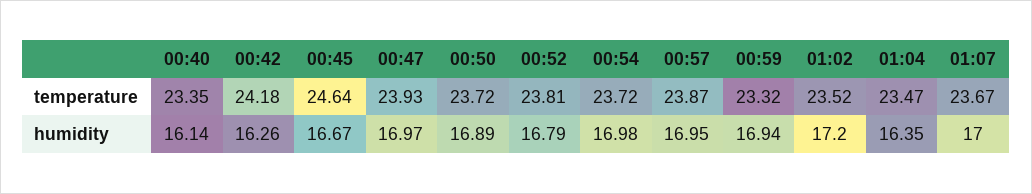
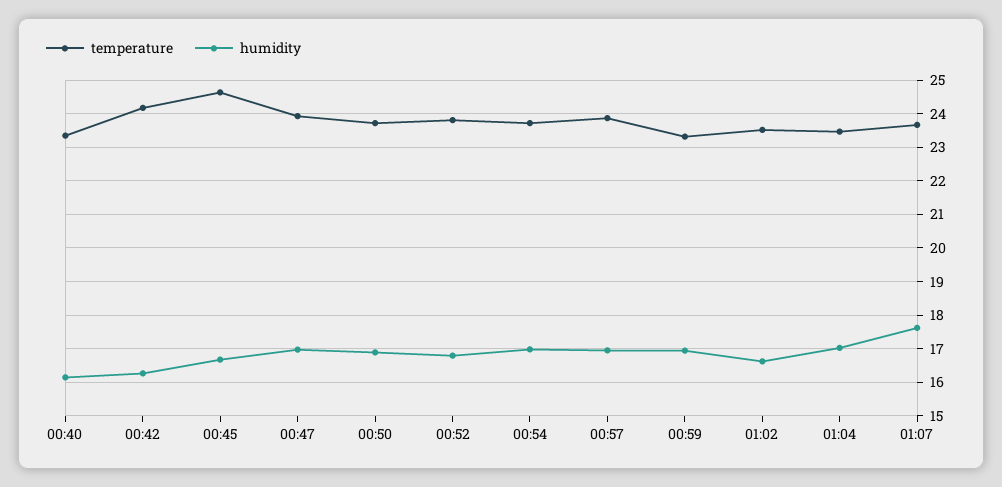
humidity, 01:02: 17.2 -> 16.6
humidity, 01:04: 16.35 -> 17
humidity, 01:07: 17 -> 17.6

